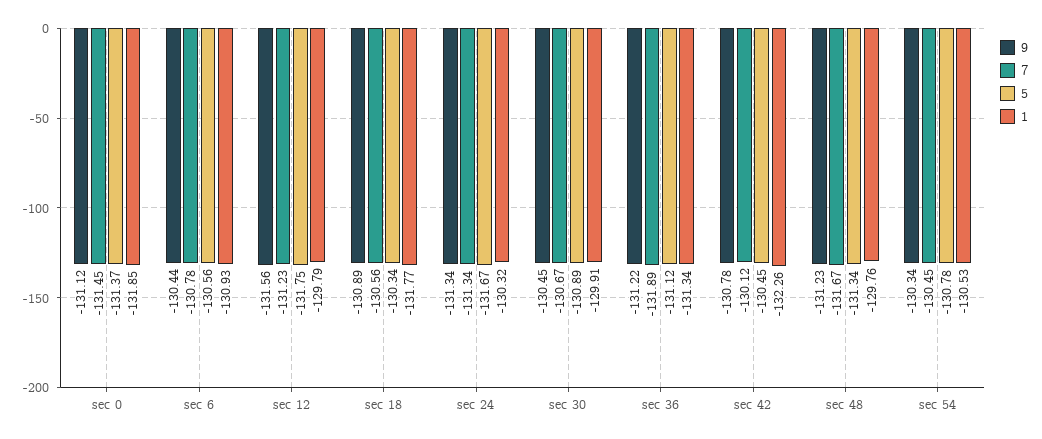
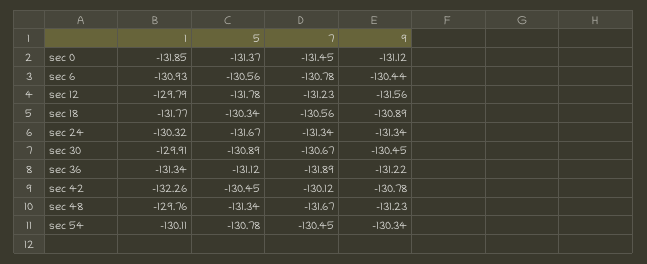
5, sec 12: -131.75 -> -131.78
1, sec 54: -130.53 -> -130.11

